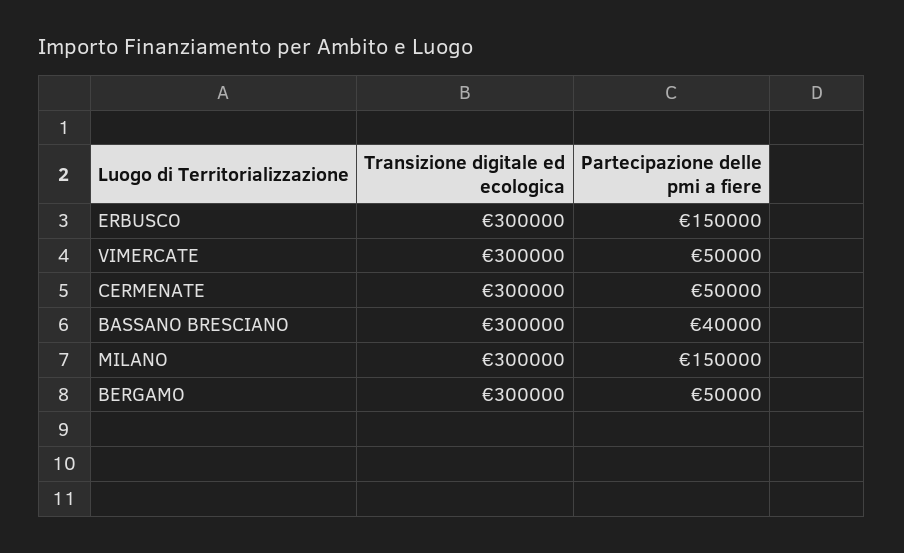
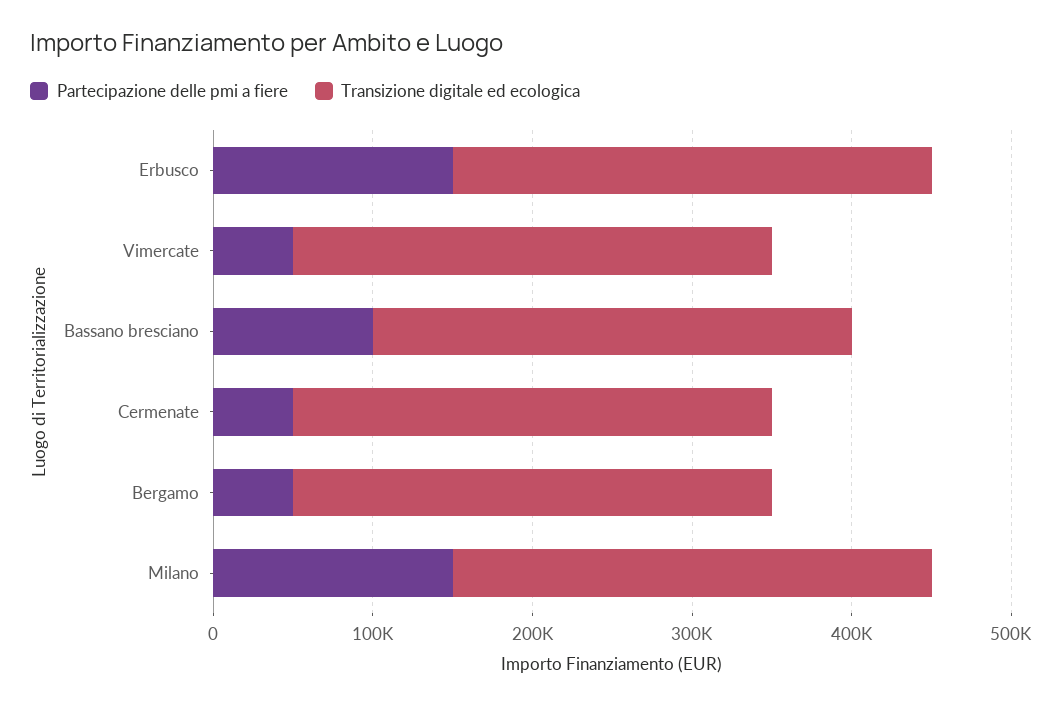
Partecipazione delle pmi a fiere, BASSANO BRESCIANO: 40000 -> 100000

